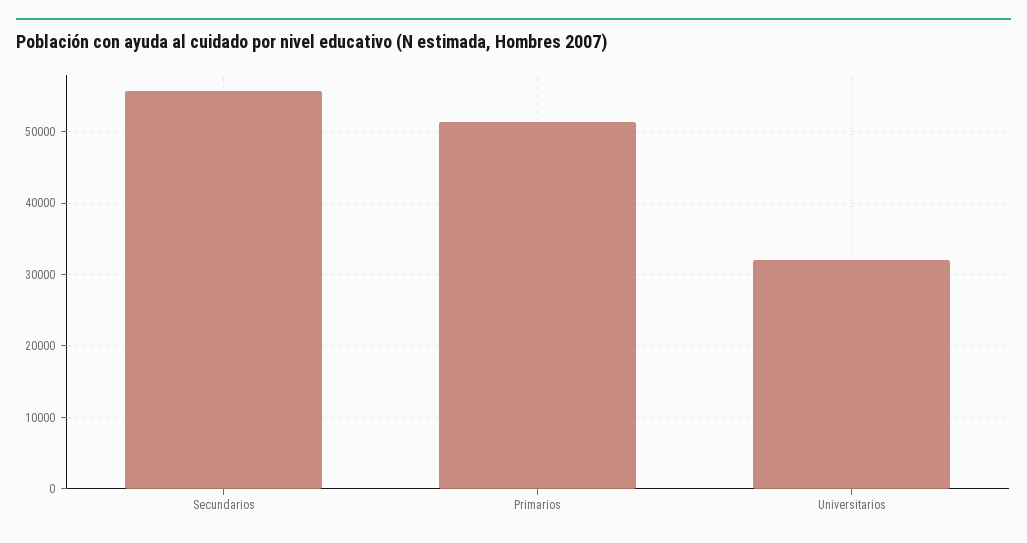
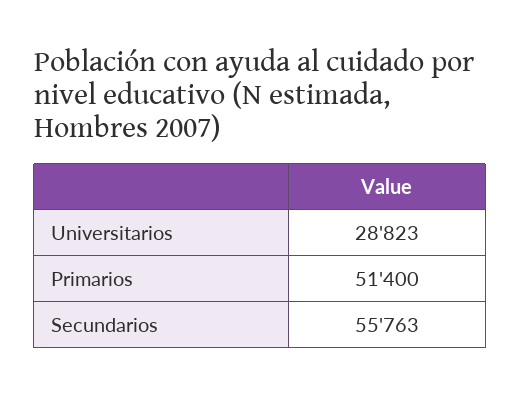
Universitarios: 32000 -> 28823

